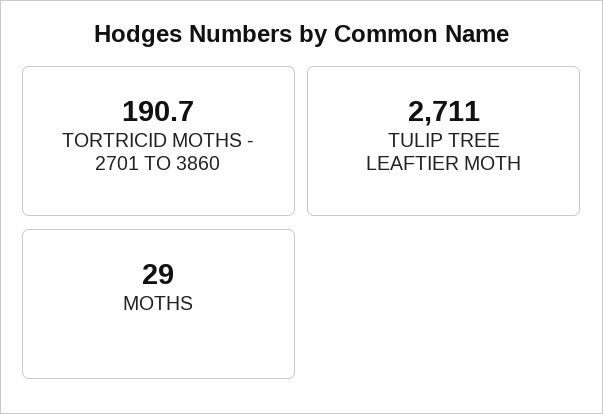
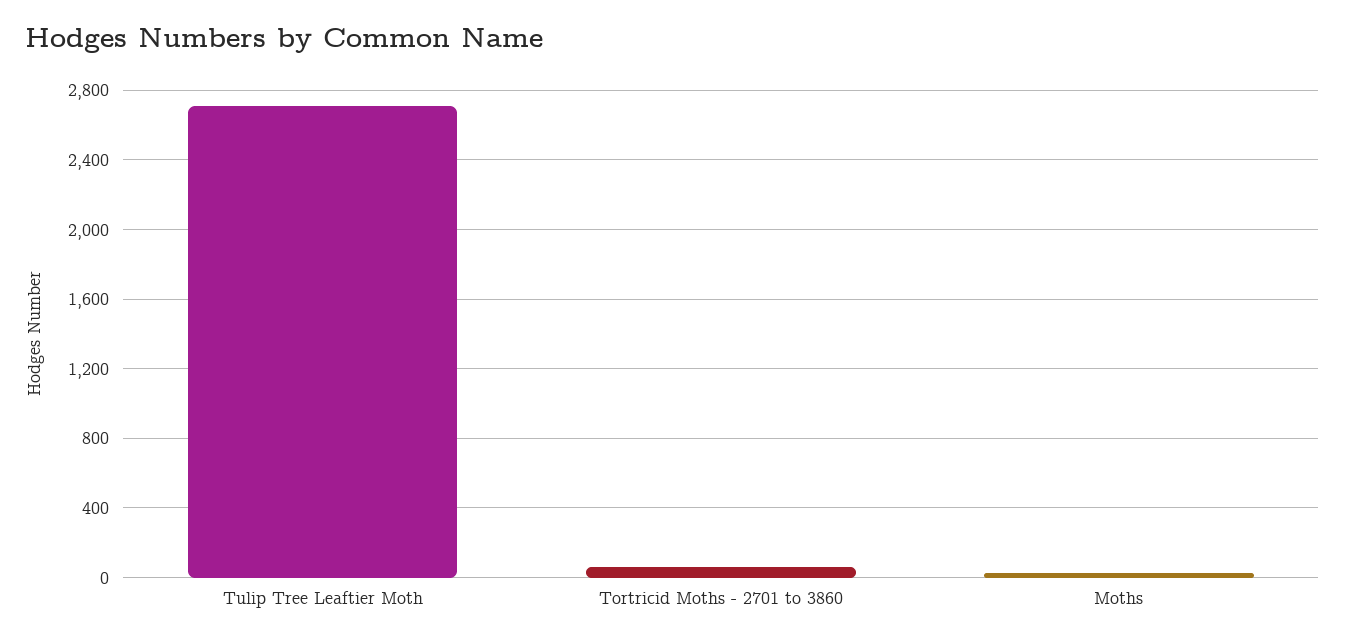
TORTRICID MOTHS - 2701 TO 3860: 190.7 -> 50

